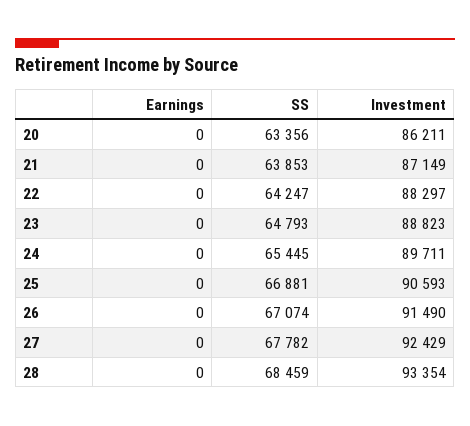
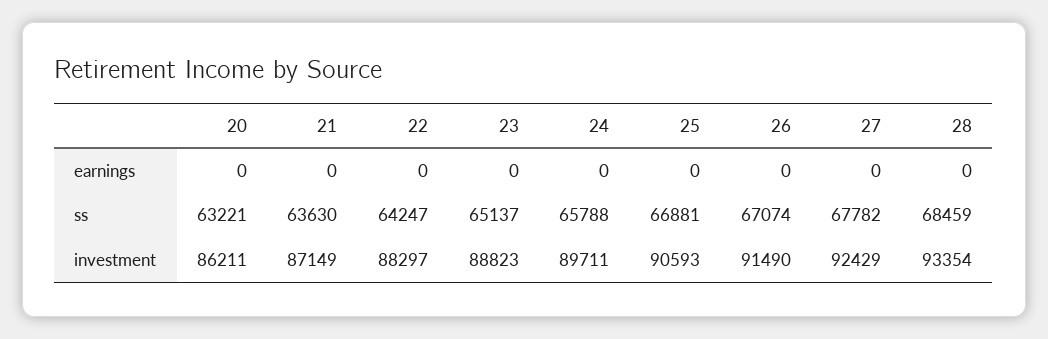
SS, 20: 63356 -> 63221
SS, 21: 63853 -> 63630
SS, 23: 64793 -> 65137
SS, 24: 65445 -> 65788

